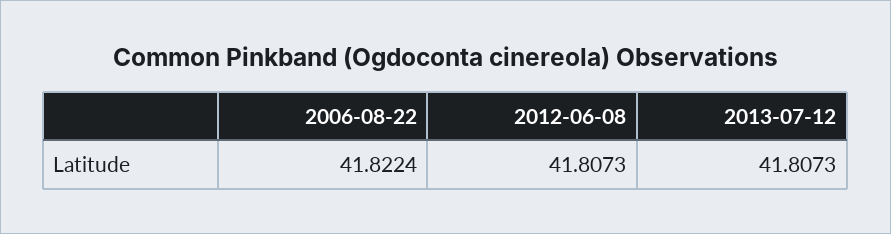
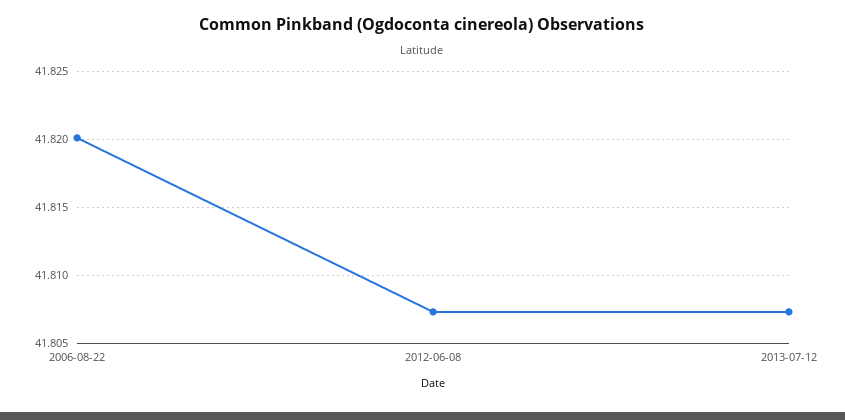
2006-08-22: 41.8224 -> 41.82

